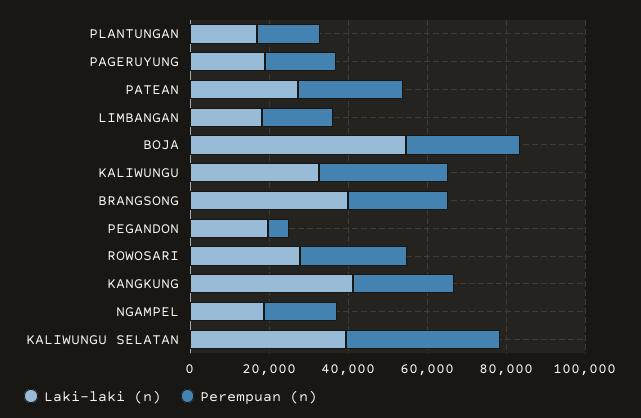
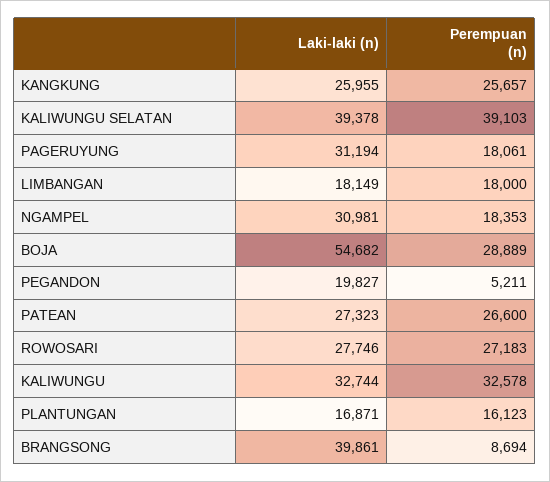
Laki-laki (n), PAGERUYUNG: 20000 -> 31194
Perempuan (n), BRANGSONG: 25000 -> 8694
Laki-laki (n), KANGKUNG: 40000 -> 25955
Laki-laki (n), NGAMPEL: 20000 -> 30981

